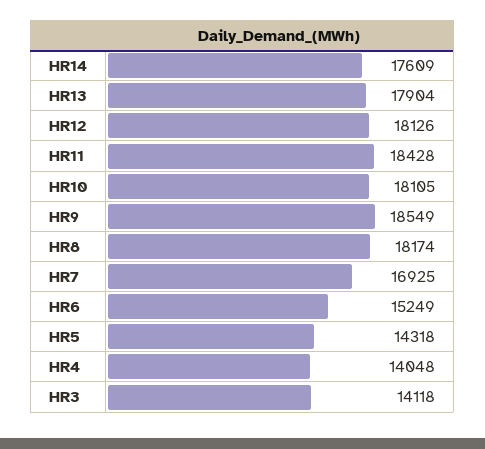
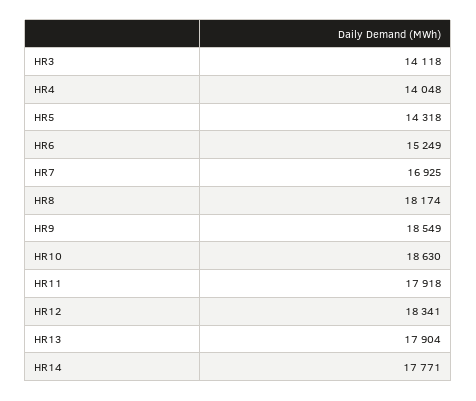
HR14: 17609 -> 17771
HR12: 18126 -> 18341
HR11: 18428 -> 17918
HR10: 18105 -> 18630

